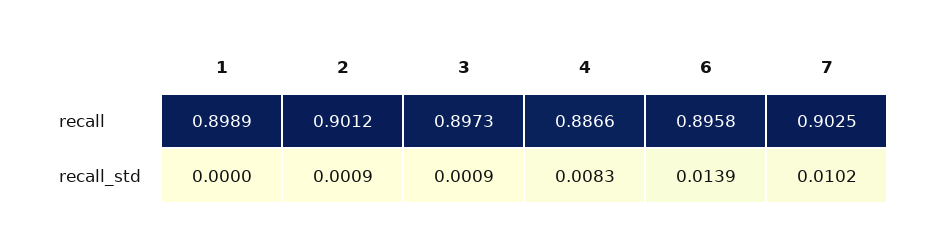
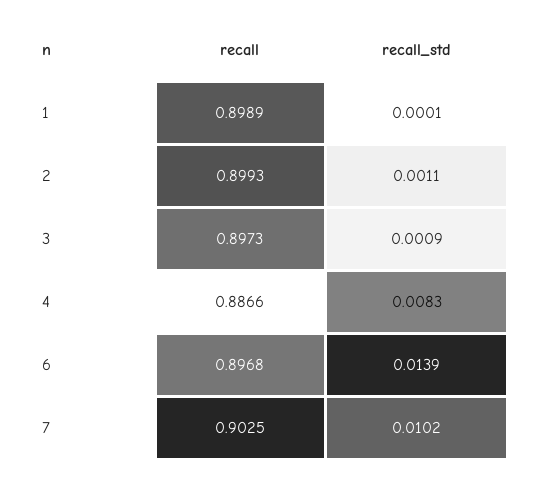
2, recall: 0.9012 -> 0.8993
6, recall: 0.8958 -> 0.8968
1, recall_std: 0 -> 0.0001
2, recall_std: 0.0009 -> 0.0011

